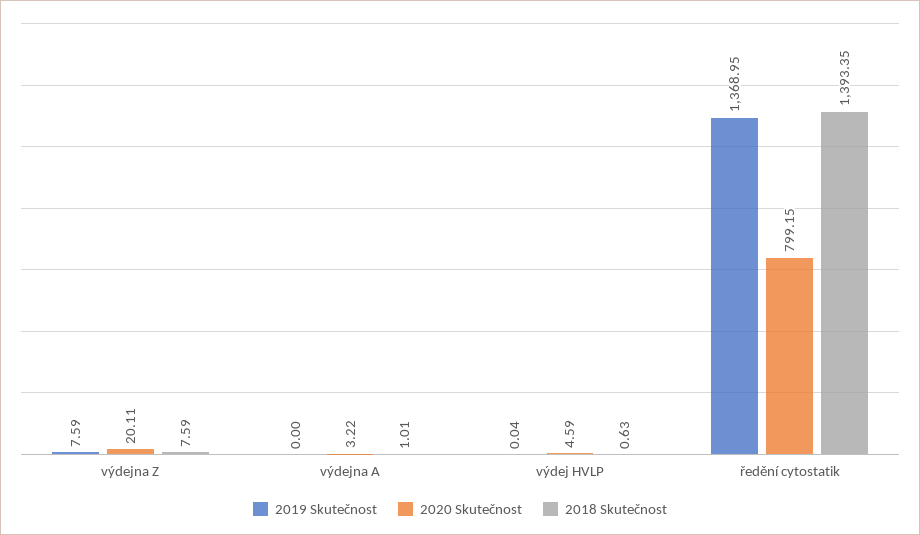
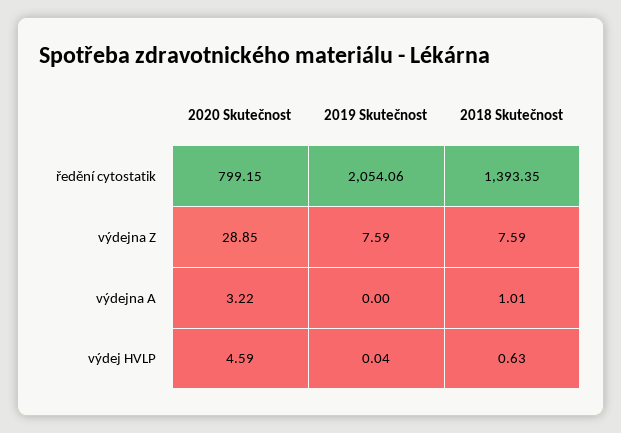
2020 Skutečnost, výdejna Z: 20.11 -> 28.85
2019 Skutečnost, ředění cytostatik: 1368.95 -> 2054.06

